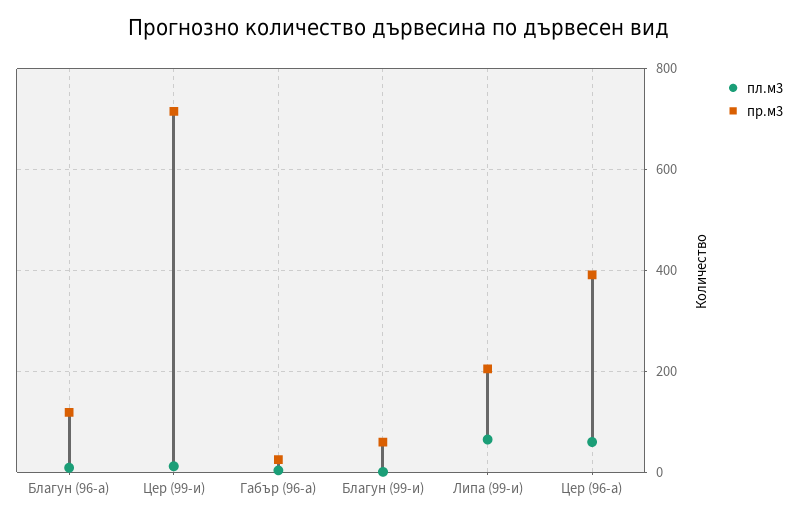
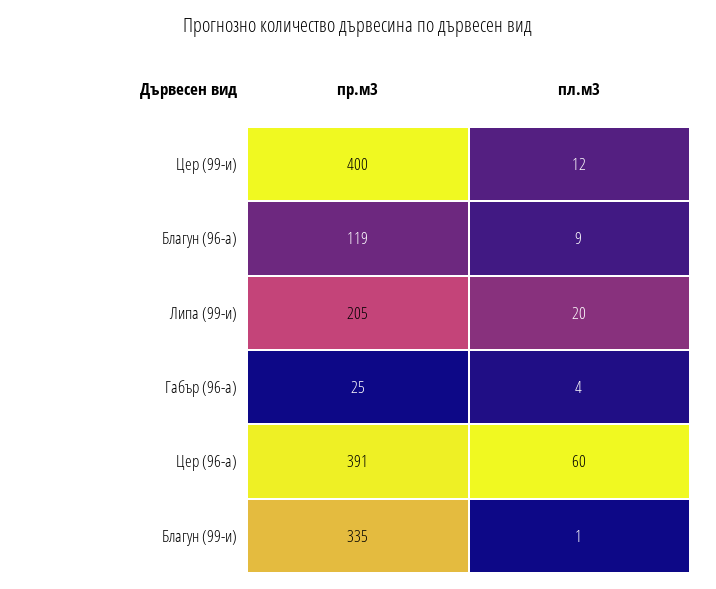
пр.м3, Цер (99-и): 720 -> 400
пр.м3, Благун (99-и): 60 -> 335
пл.м3, Липа (99-и): 60 -> 20

